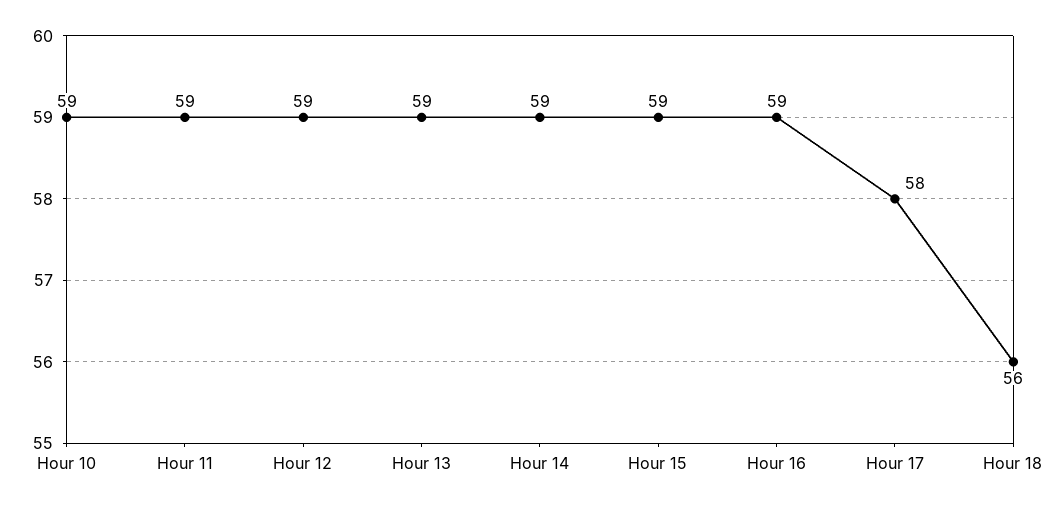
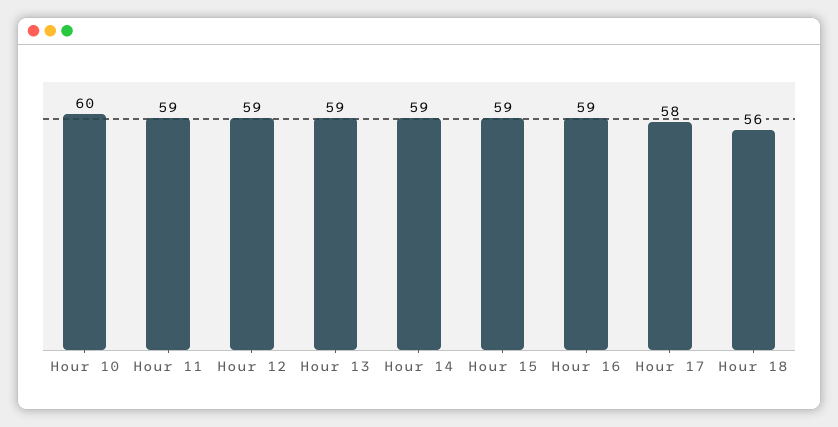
Hour 10: 59 -> 60

